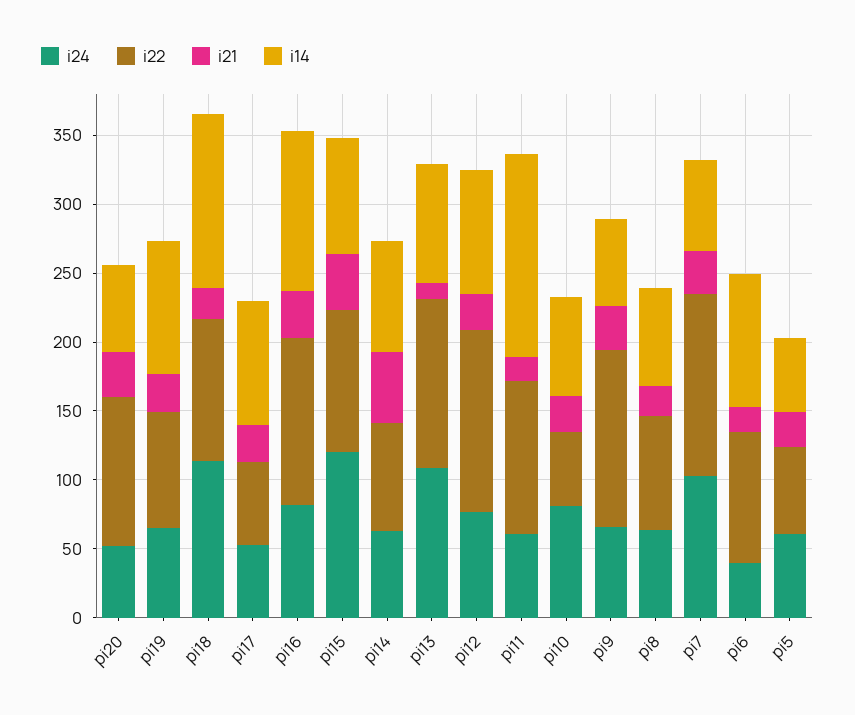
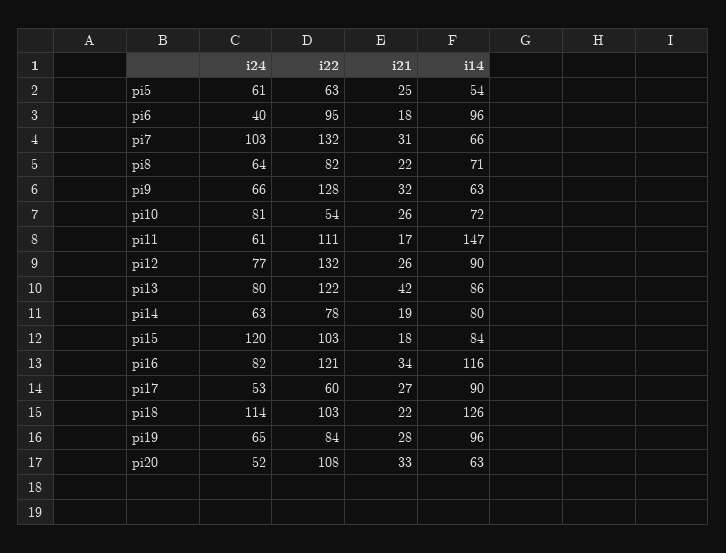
i21, pi15: 40 -> 18
i21, pi14: 50 -> 19
i24, pi13: 110 -> 80
i21, pi13: 10 -> 42

